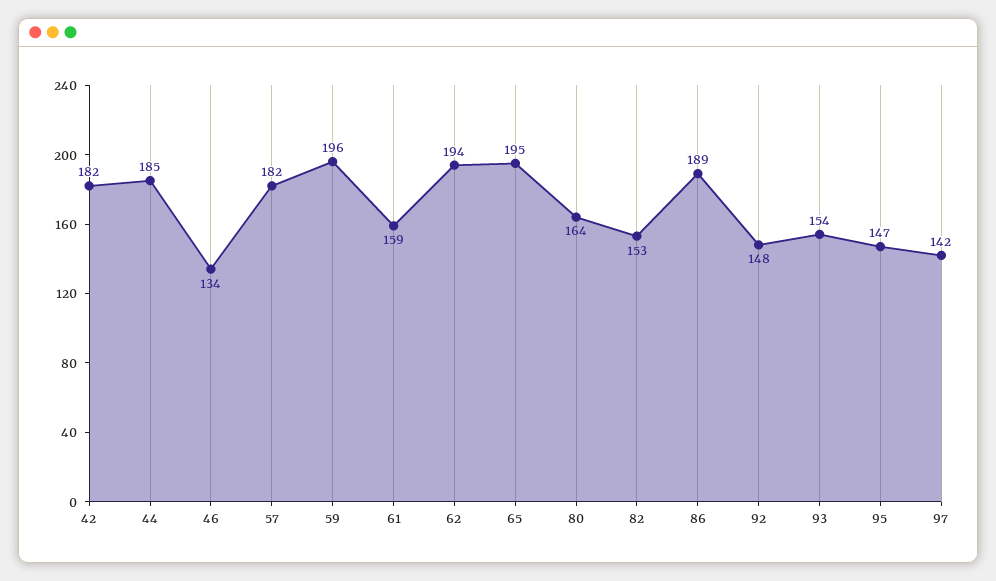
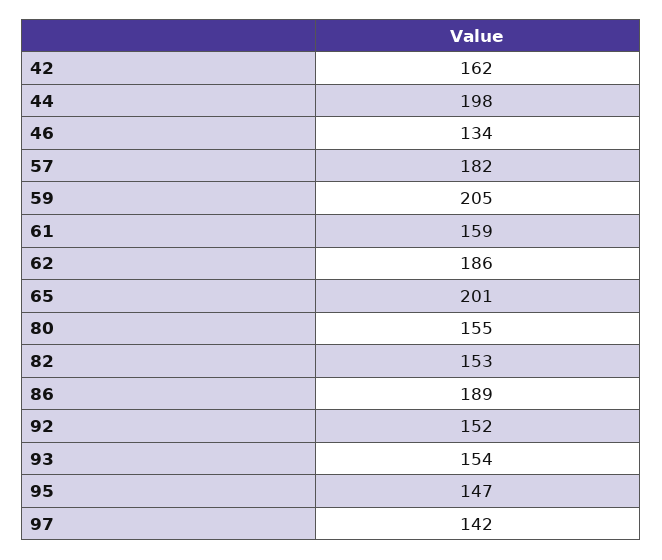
42: 182 -> 162
44: 185 -> 198
59: 196 -> 205
62: 194 -> 186
65: 195 -> 201
80: 164 -> 155
92: 148 -> 152

